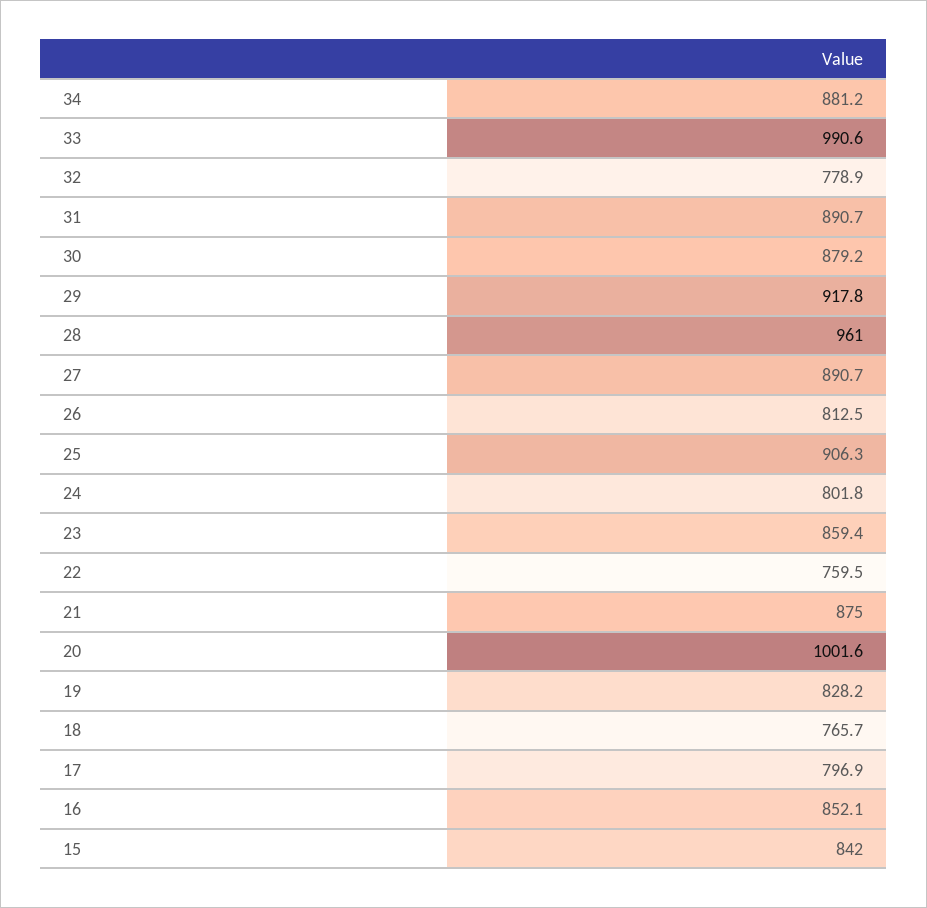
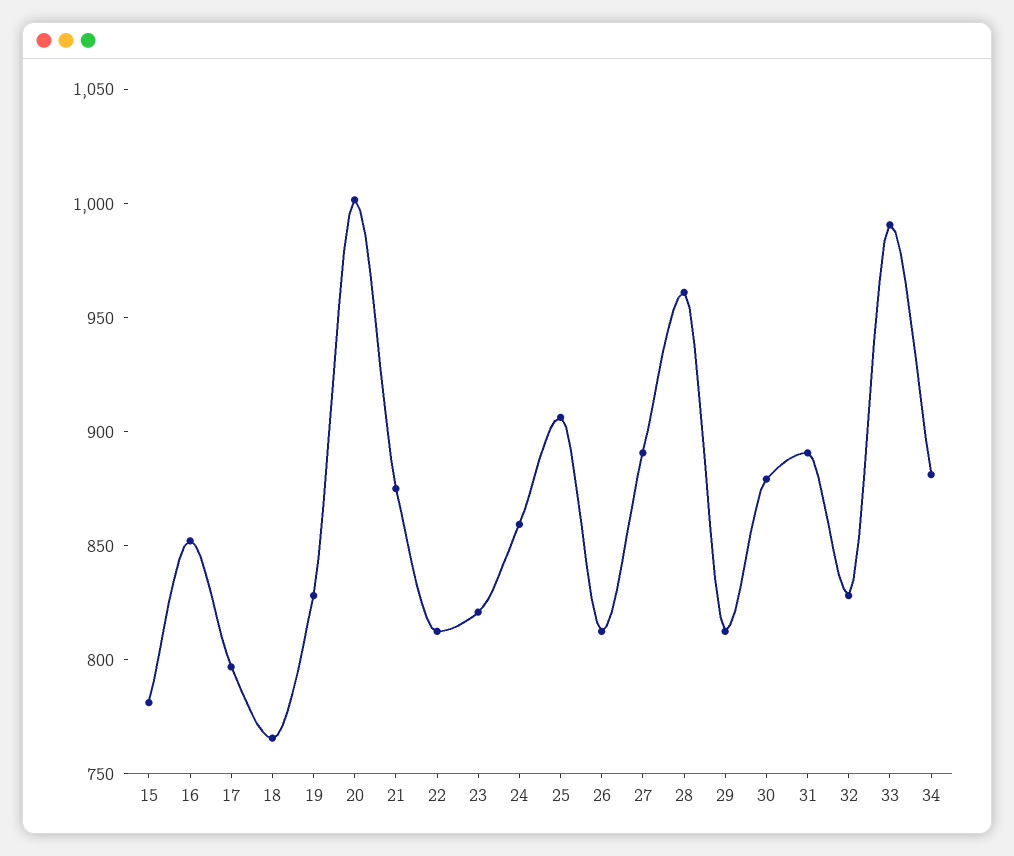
32: 778.9 -> 830
29: 917.8 -> 810
24: 801.8 -> 860
23: 859.4 -> 820
22: 759.5 -> 810
15: 842 -> 780

